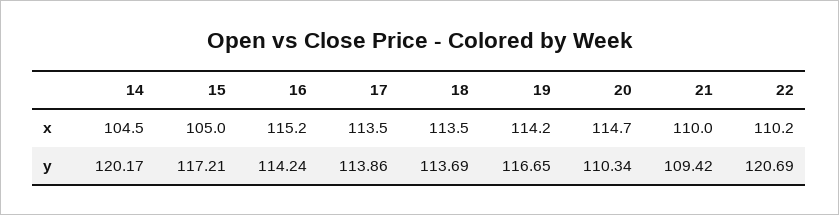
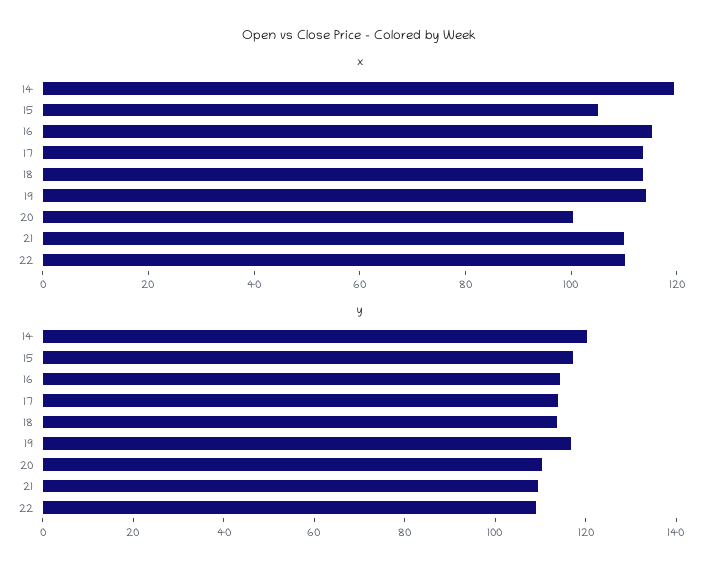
x, 14: 104.5 -> 120
x, 20: 114.7 -> 100
y, 22: 120.69 -> 110

